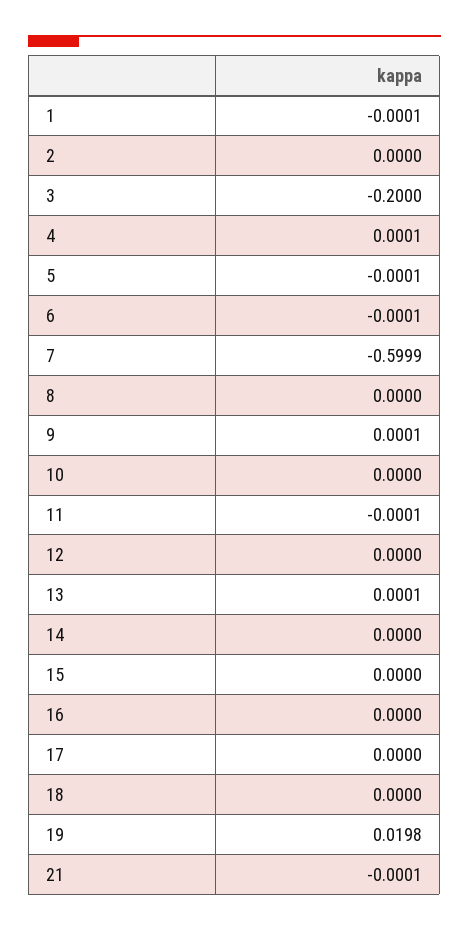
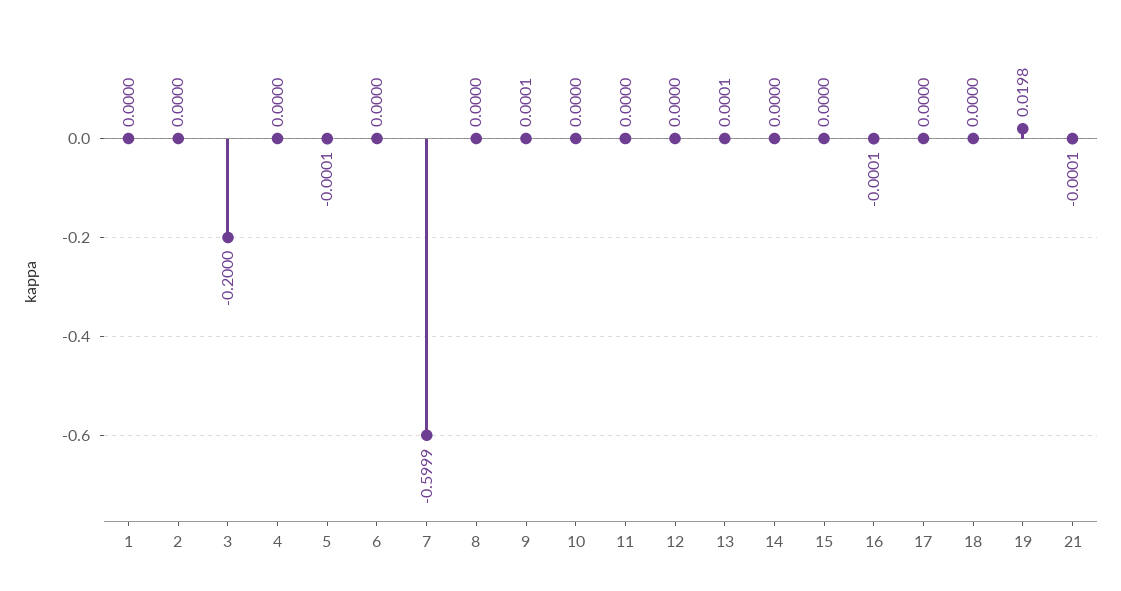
1: -0.0001 -> 0
4: 0.0001 -> 0
6: -0.0001 -> 0
11: -0.0001 -> 0
16: 0 -> -0.0001

